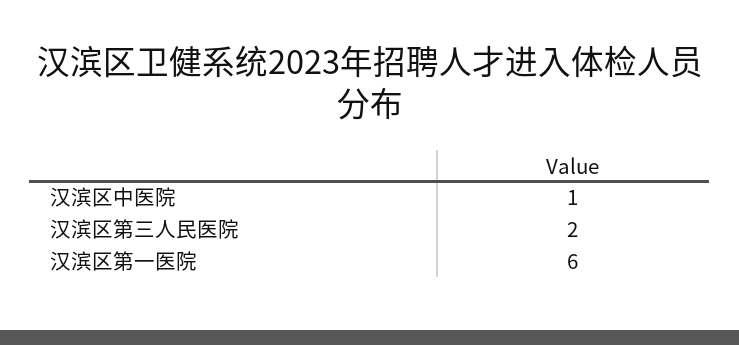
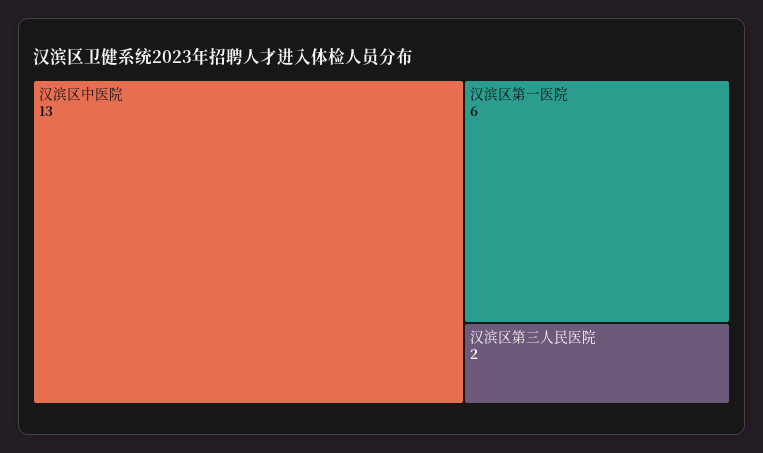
汉滨区中医院: 1 -> 13

